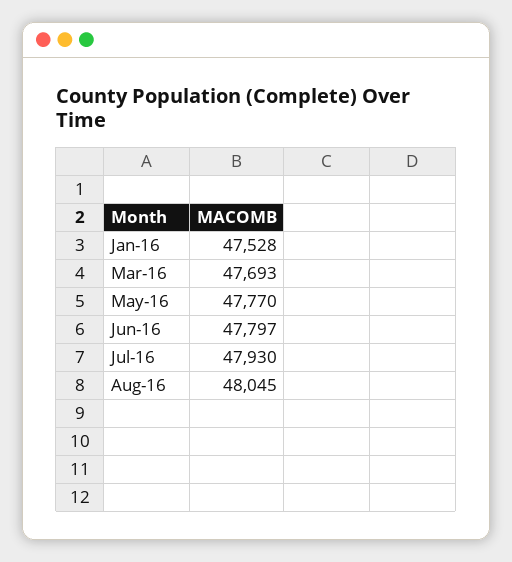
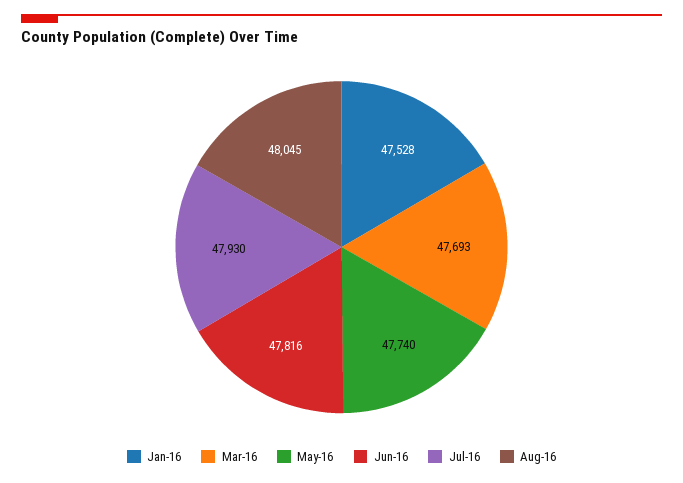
May-16: 47770 -> 47740
Jun-16: 47797 -> 47816

